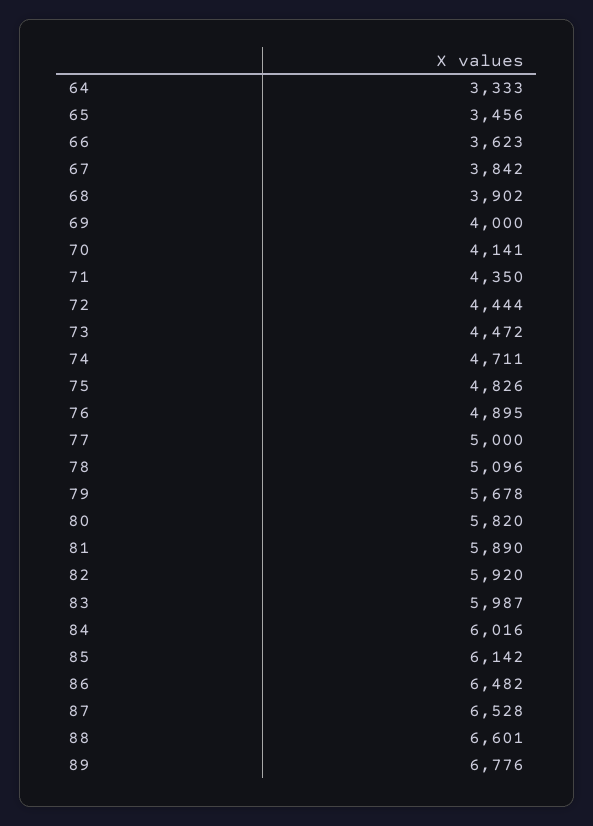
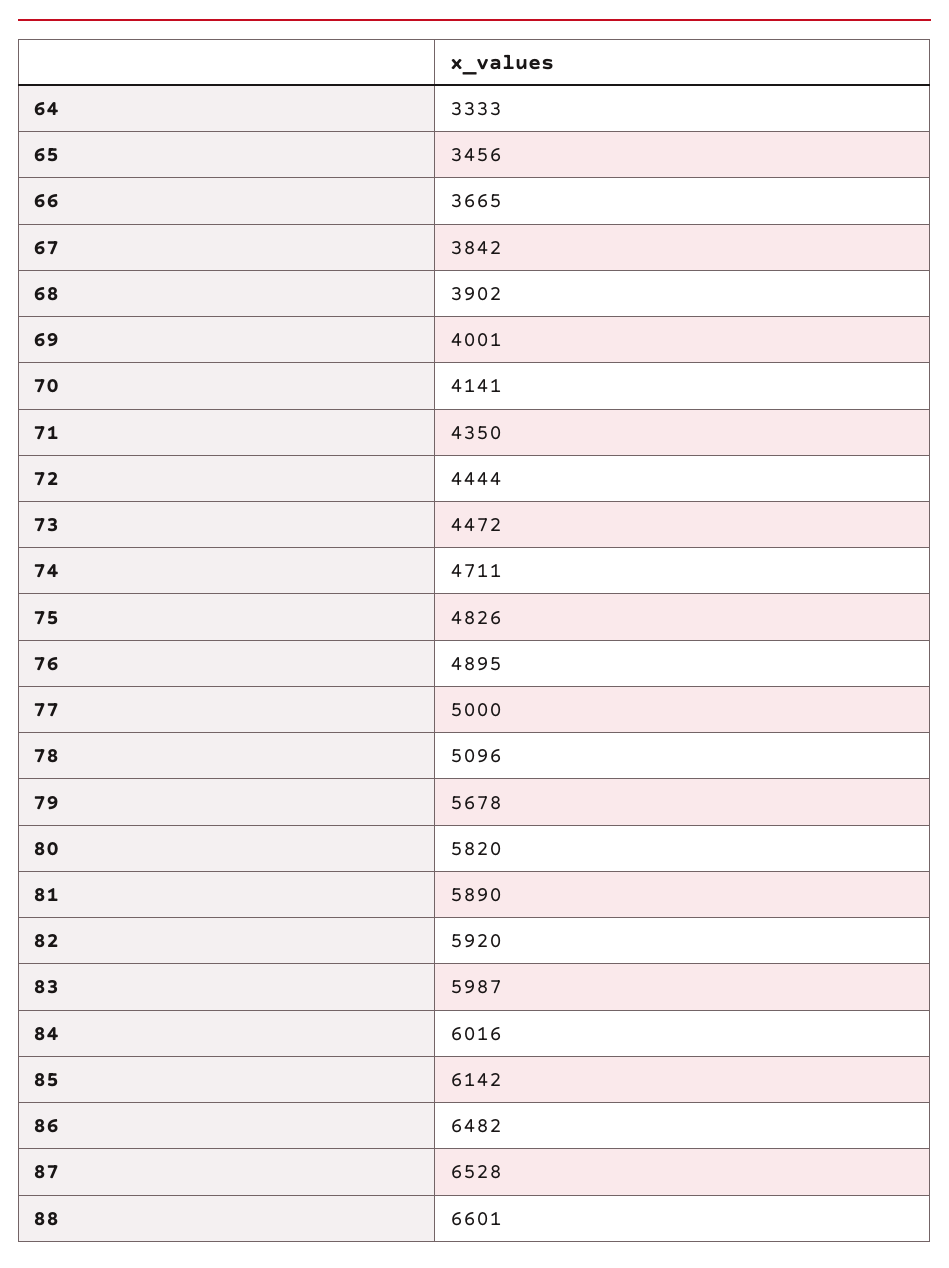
66: 3623 -> 3665
69: 4000 -> 4001
89: 6776 -> none

